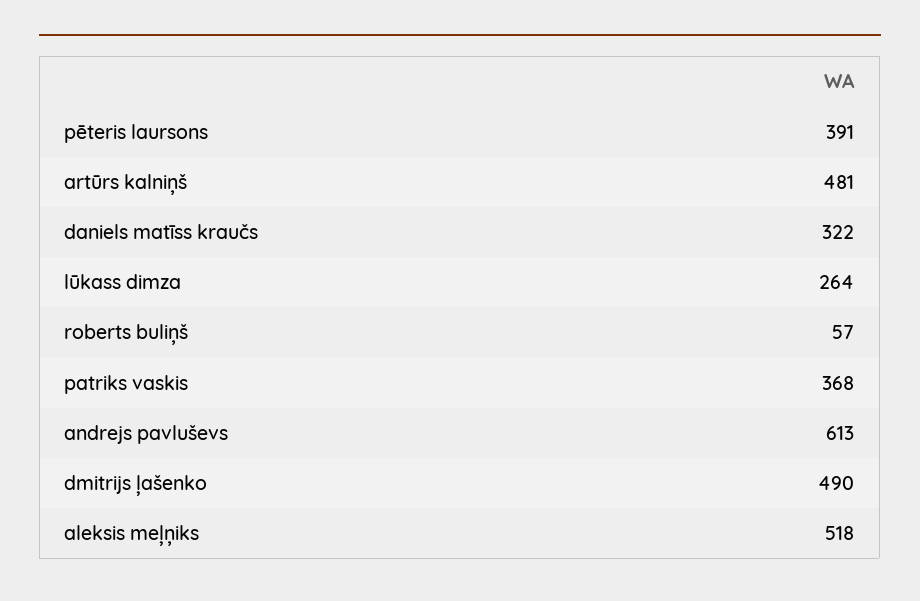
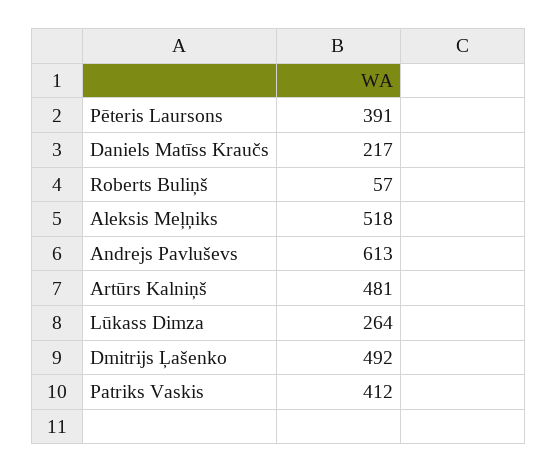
daniels matīss kraučs: 322 -> 217
patriks vaskis: 368 -> 412
dmitrijs ļašenko: 490 -> 492

